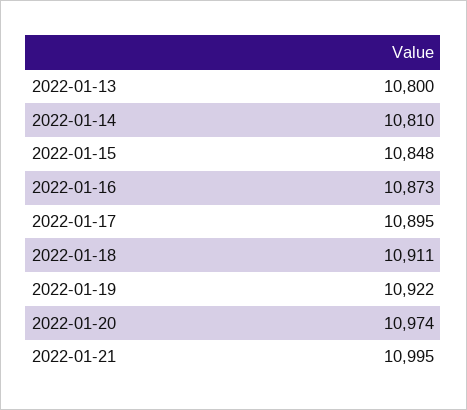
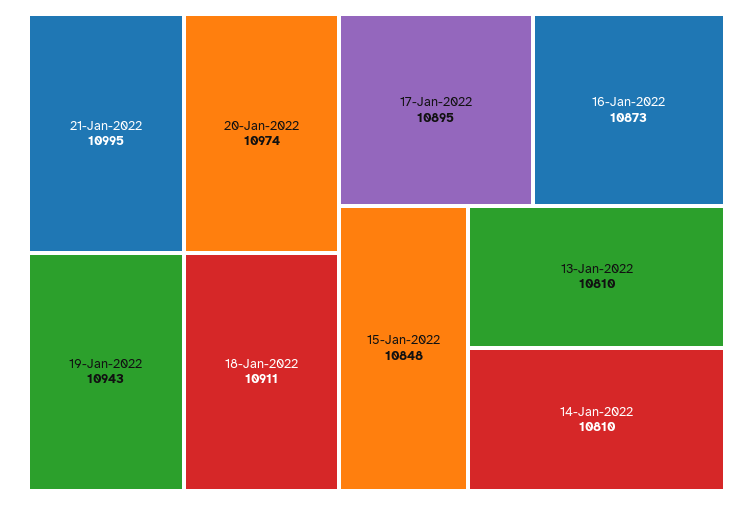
2022-01-13: 10800 -> 10810
2022-01-19: 10922 -> 10943

